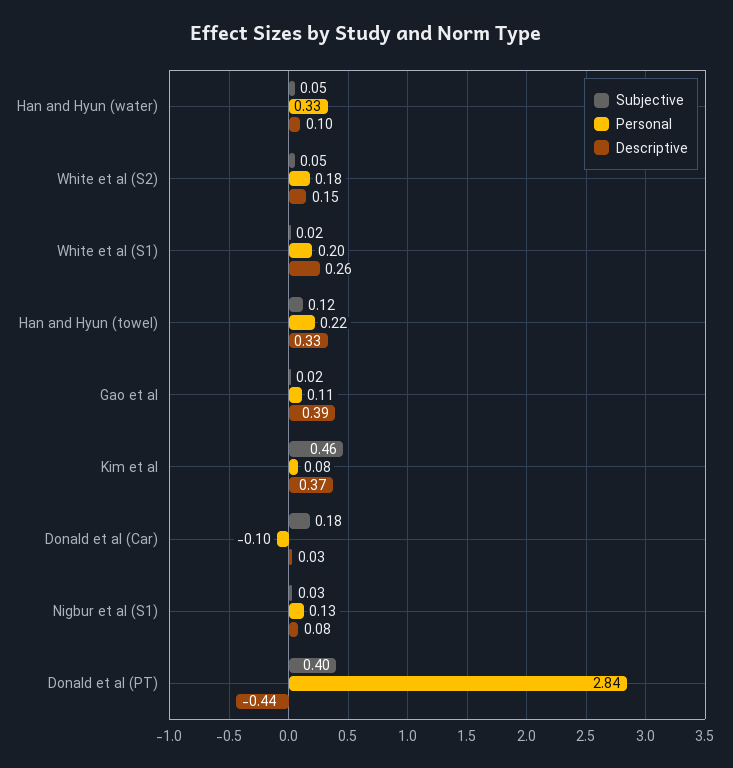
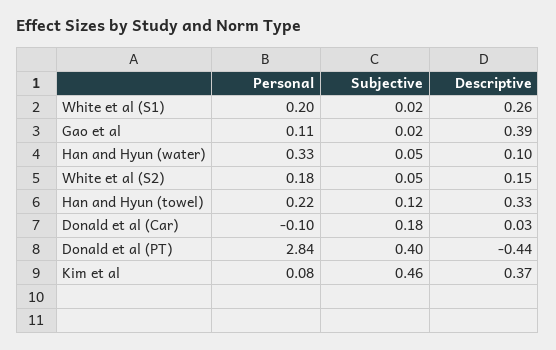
Subjective, Nigbur et al (S1): 0.03 -> none
Personal, Nigbur et al (S1): 0.13 -> none
Descriptive, Nigbur et al (S1): 0.08 -> none

